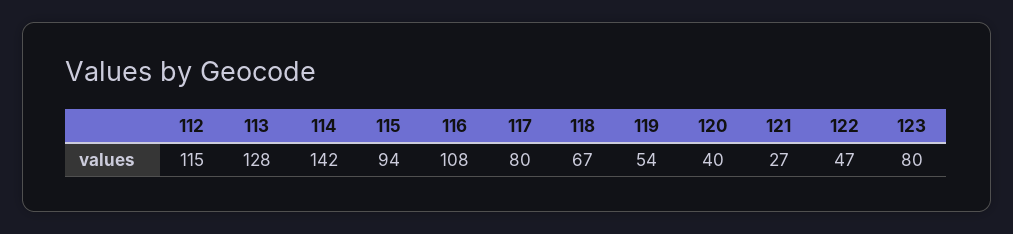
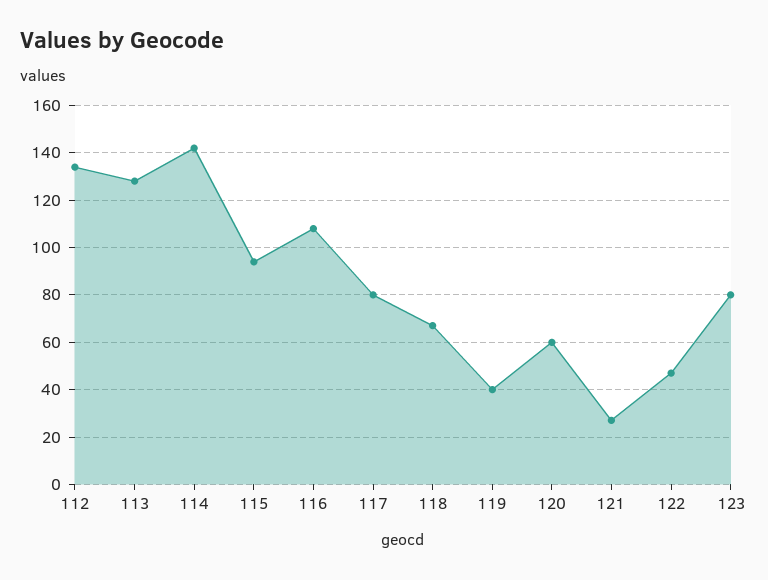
112: 115 -> 135
119: 54 -> 40
120: 40 -> 60

